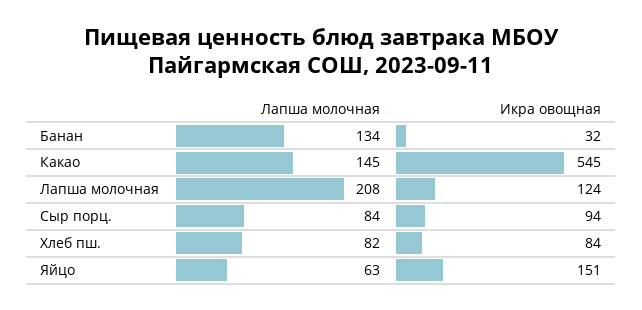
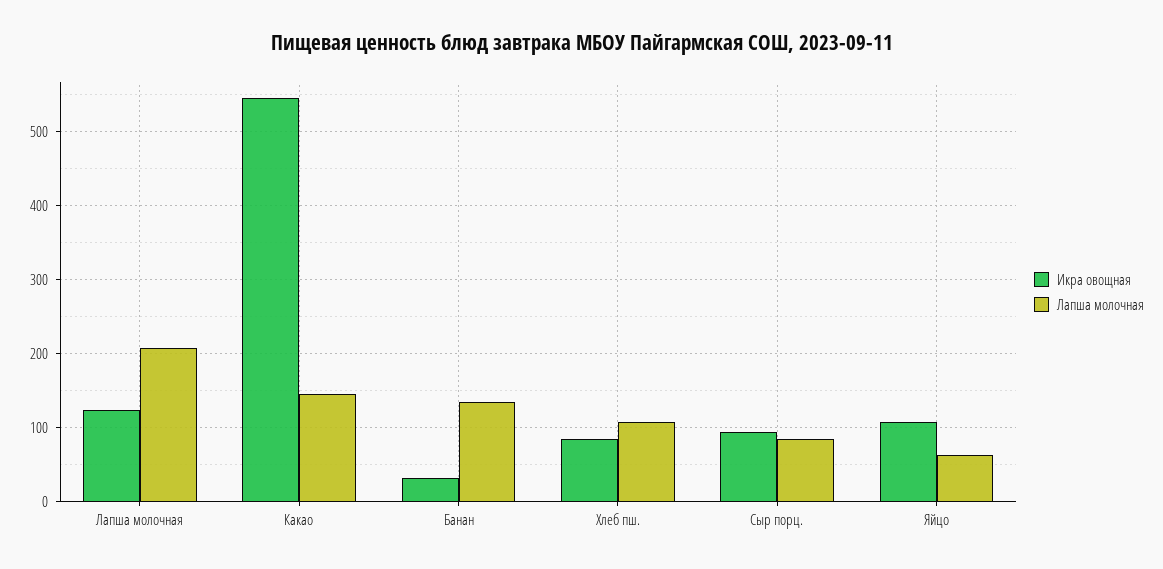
Лапша молочная, Хлеб пш.: 82 -> 110
Икра овощная, Яйцо: 151 -> 110

